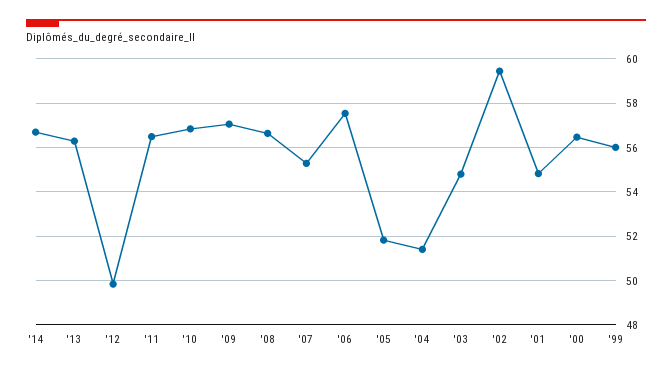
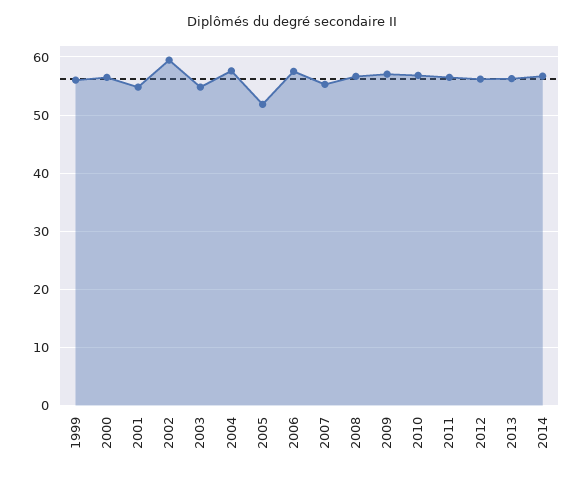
'12: 50 -> 56
'04: 51.5 -> 58

